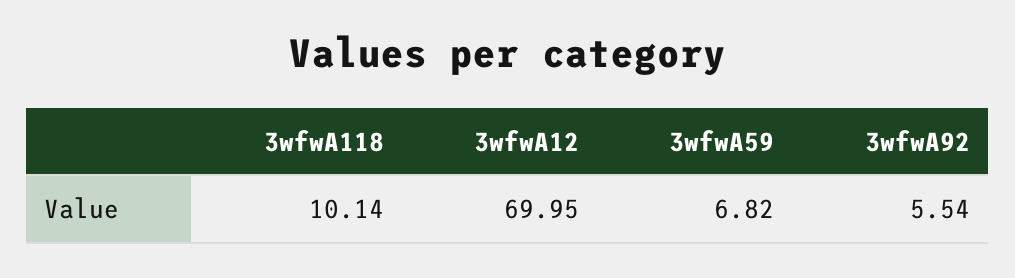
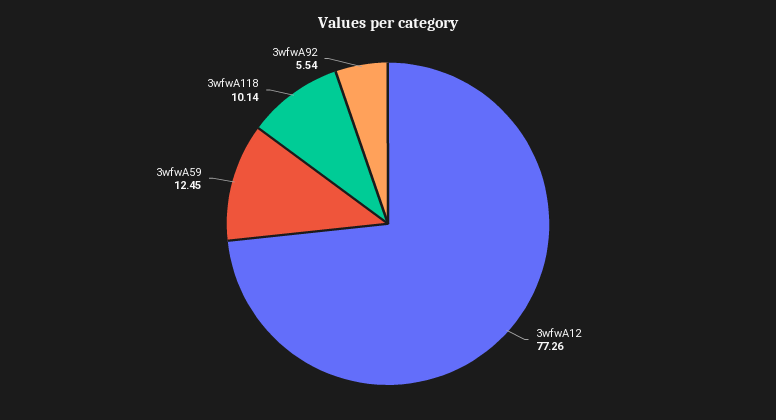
3wfwA12: 69.95 -> 77.26
3wfwA59: 6.82 -> 12.45

